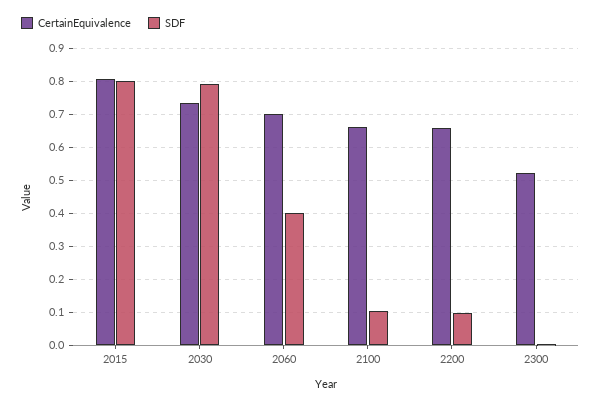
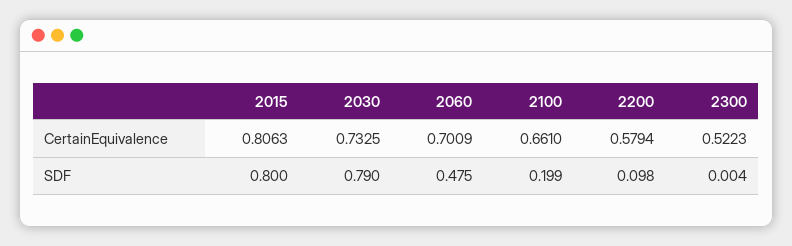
SDF, 2060: 0.4 -> 0.475
SDF, 2100: 0.1 -> 0.199
CertainEquivalence, 2200: 0.66 -> 0.5794

